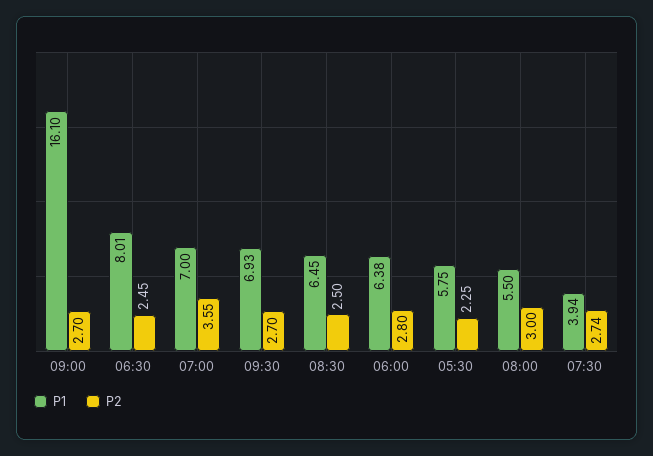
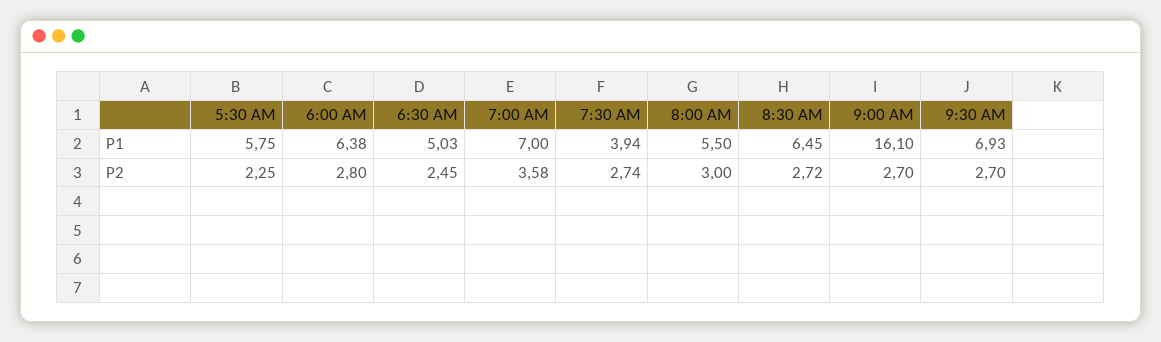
P1, 06:30: 8.01 -> 5.03
P2, 07:00: 3.55 -> 3.58
P2, 08:30: 2.5 -> 2.72

